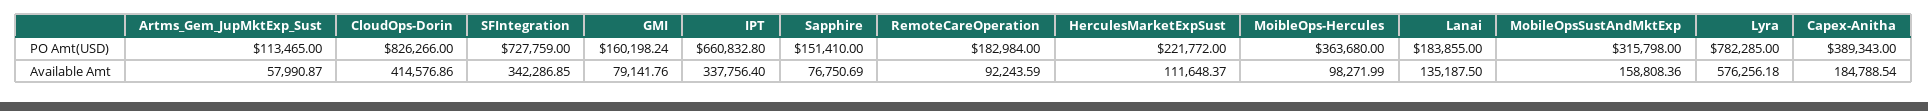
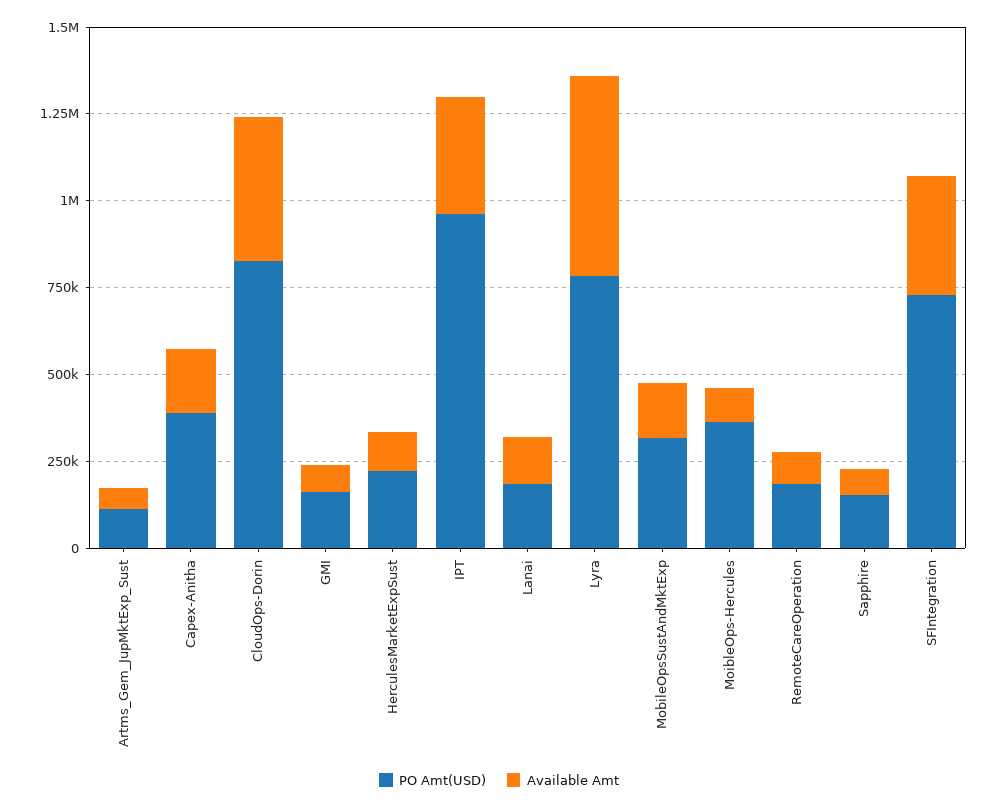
PO Amt(USD), IPT: 660832.8 -> 950000

